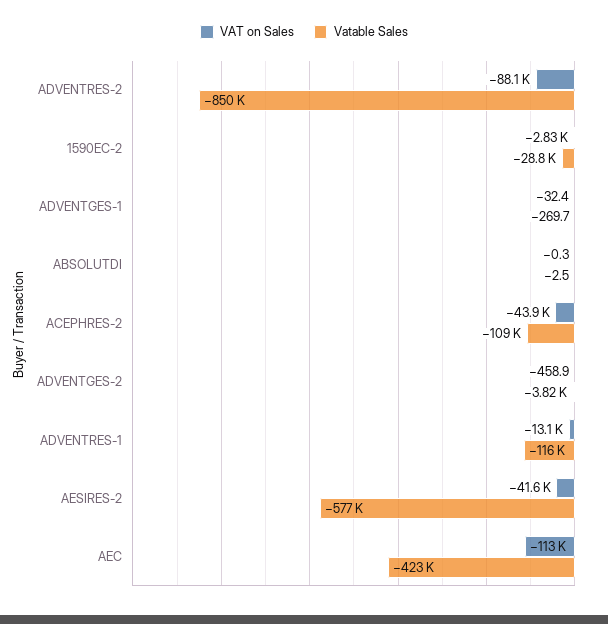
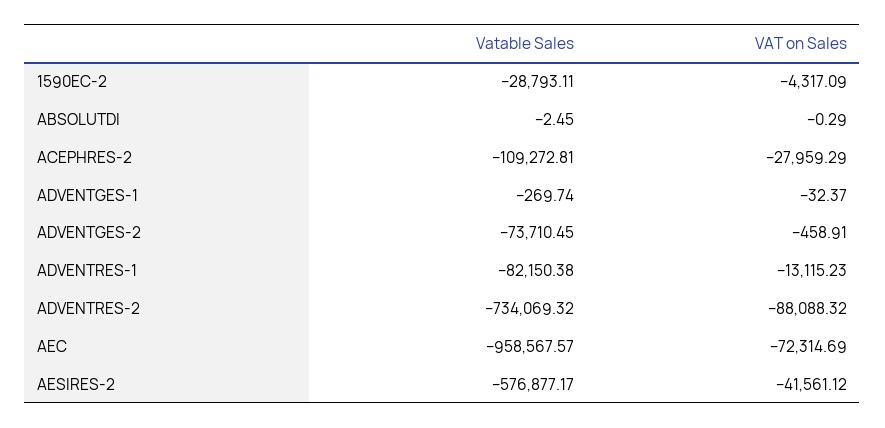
Vatable Sales, ADVENTRES-2: -850000 -> -734069.32
VAT on Sales, 1590EC-2: -2830 -> -4317.09
VAT on Sales, ACEPHRES-2: -43900 -> -27959.29
Vatable Sales, ADVENTGES-2: -3820 -> -73710.45
Vatable Sales, ADVENTRES-1: -116000 -> -82150.38
VAT on Sales, AEC: -113000 -> -72314.69
Vatable Sales, AEC: -423000 -> -958567.57

